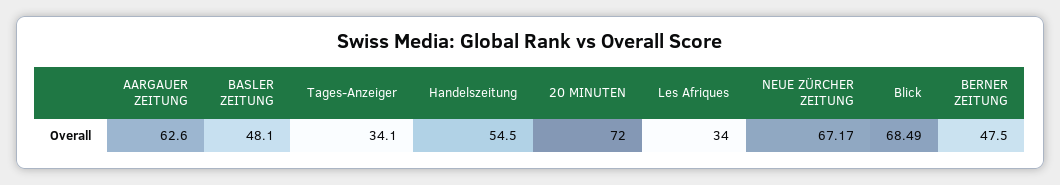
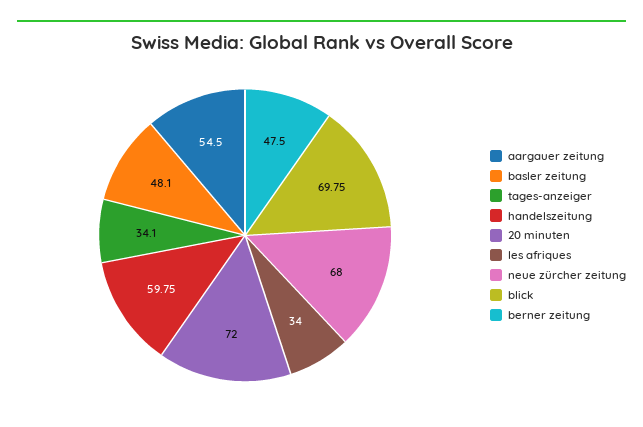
AARGAUER ZEITUNG: 62.6 -> 54.5
Handelszeitung: 54.5 -> 59.75
NEUE ZÜRCHER ZEITUNG: 67.17 -> 68
Blick: 68.49 -> 69.75

